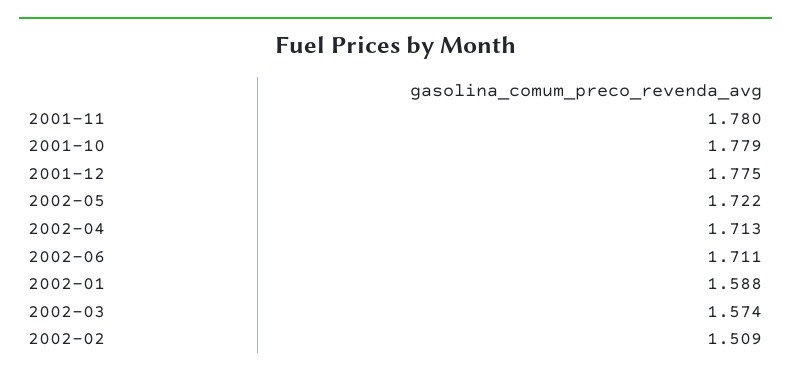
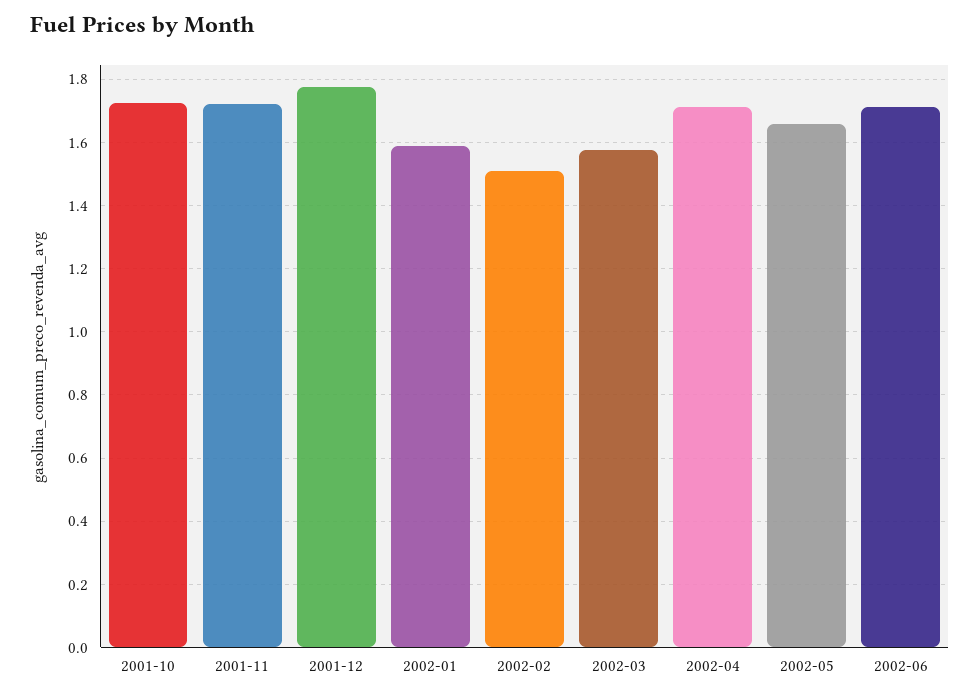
2001-11: 1.78 -> 1.72
2001-10: 1.779 -> 1.72
2002-05: 1.722 -> 1.66

